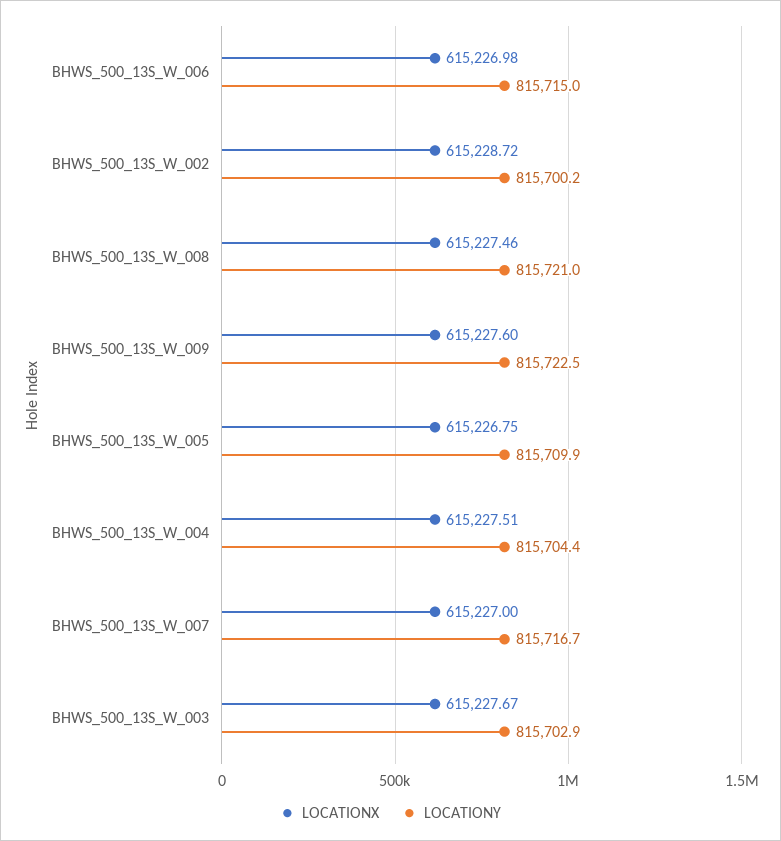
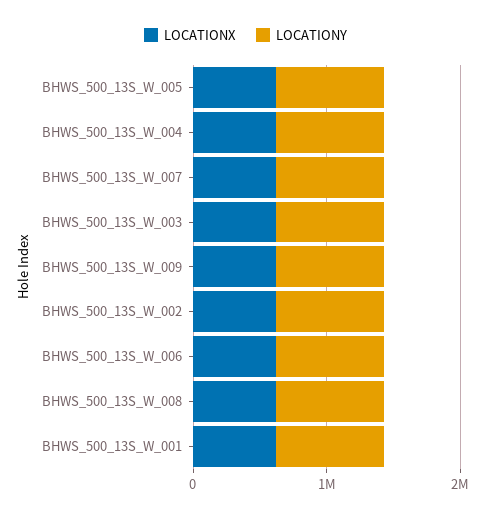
LOCATIONX, BHWS_500_13S_W_001: none -> 600000
LOCATIONY, BHWS_500_13S_W_001: none -> 800000

